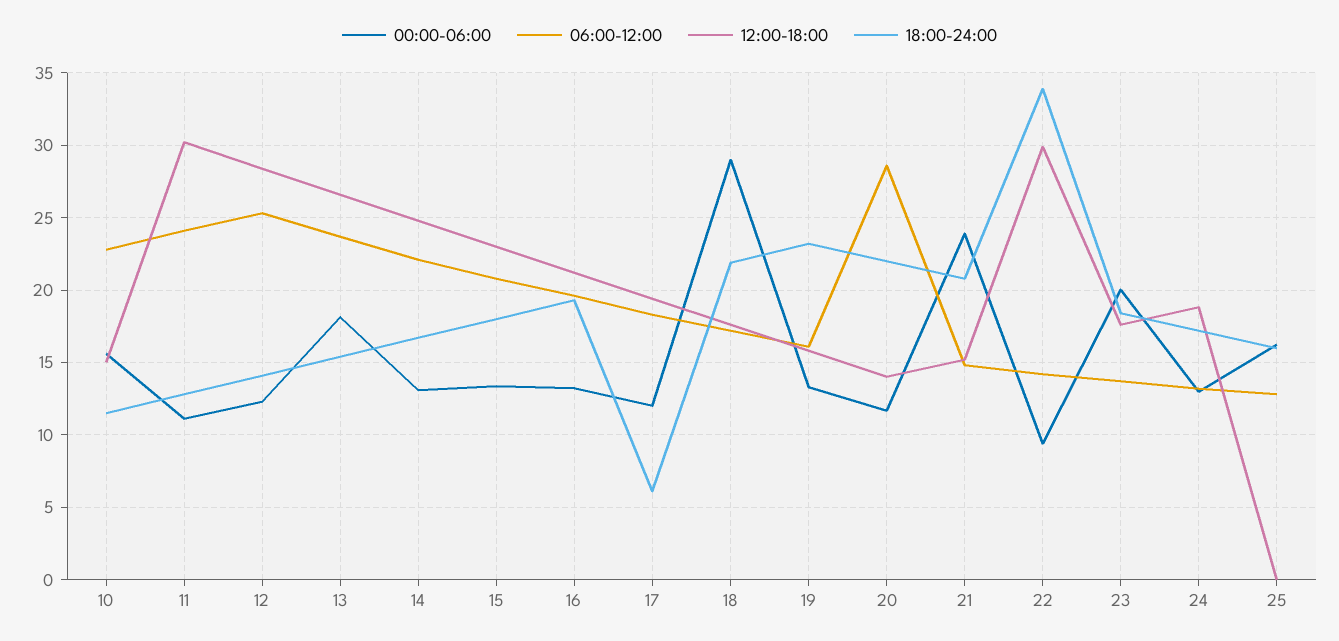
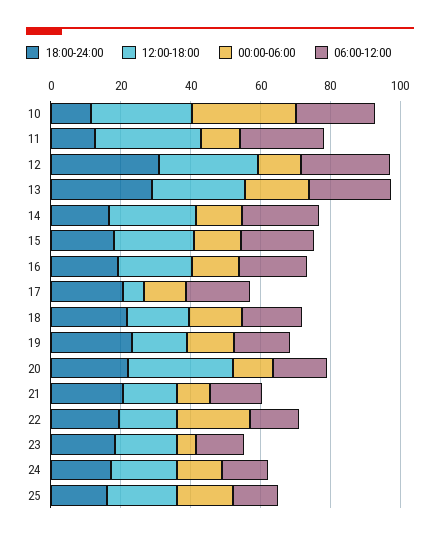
00:00-06:00, 10: 15.5 -> 30
12:00-18:00, 10: 15 -> 30
18:00-24:00, 12: 14 -> 30
18:00-24:00, 13: 15.5 -> 30
12:00-18:00, 17: 19.5 -> 5
18:00-24:00, 17: 6 -> 20
00:00-06:00, 18: 29 -> 15
06:00-12:00, 20: 28.5 -> 15
12:00-18:00, 20: 14 -> 30
00:00-06:00, 21: 24 -> 10
00:00-06:00, 22: 9.5 -> 20
12:00-18:00, 22: 30 -> 15
18:00-24:00, 22: 34 -> 20
00:00-06:00, 23: 20 -> 5
12:00-18:00, 25: 0 -> 20

